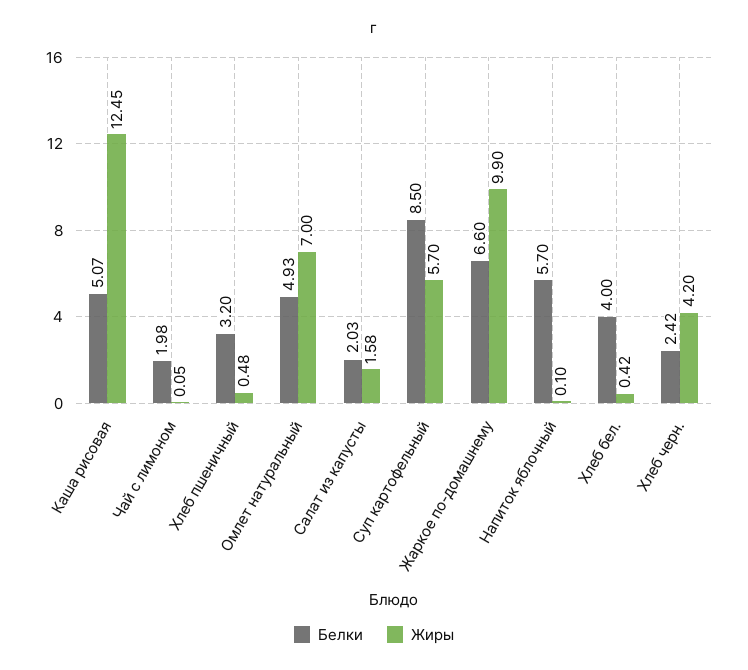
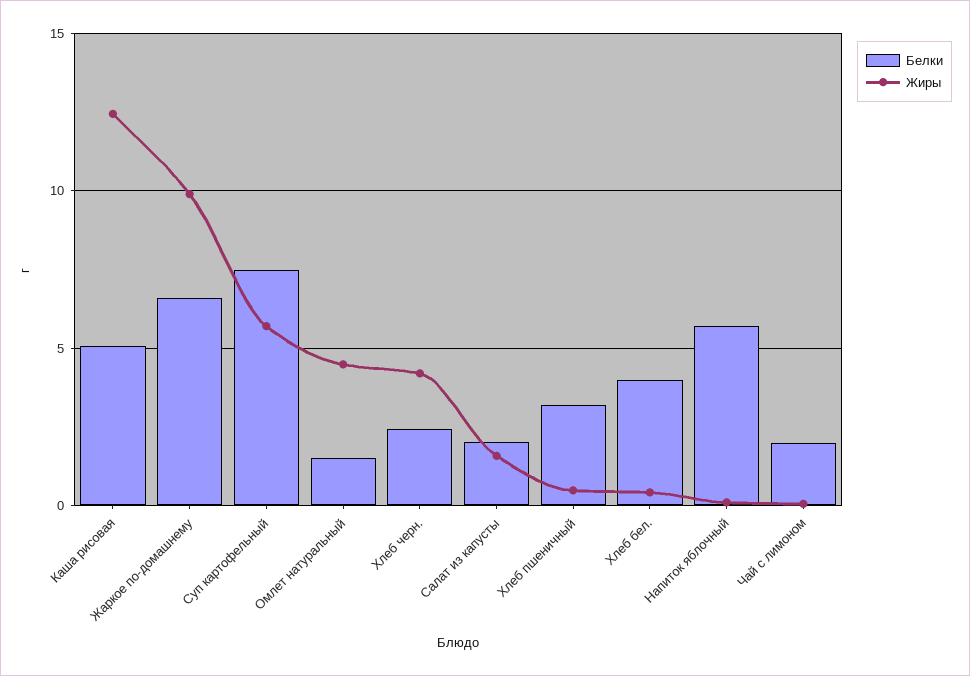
Белки, Омлет натуральный: 4.93 -> 1.5
Жиры, Омлет натуральный: 7 -> 4.5
Белки, Суп картофельный: 8.5 -> 7.5

